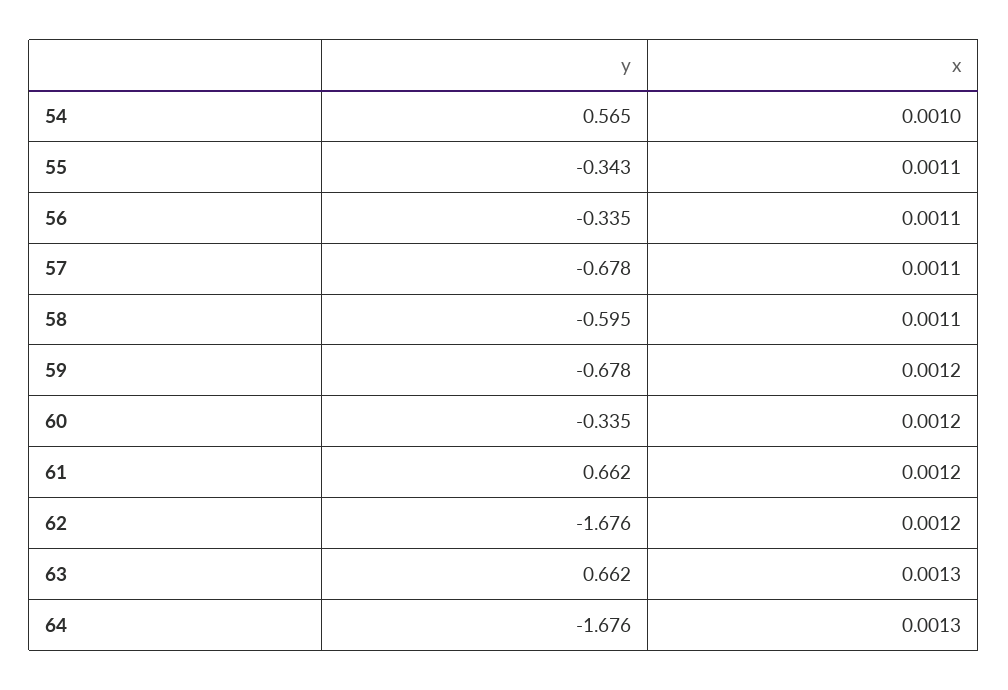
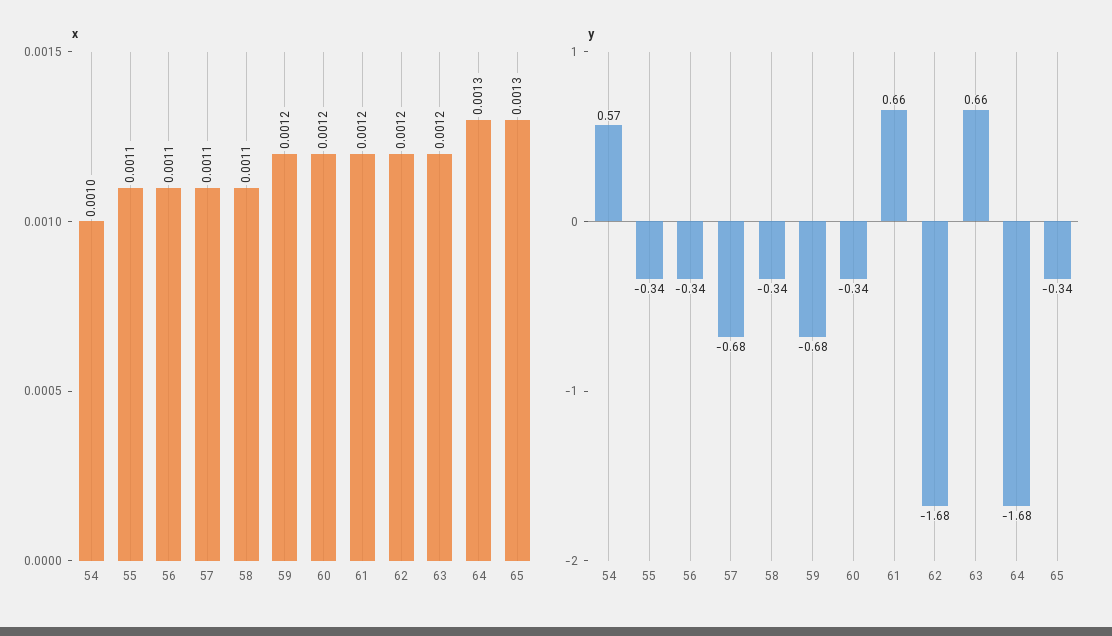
y, 58: -0.595 -> -0.34
x, 63: 0.0013 -> 0.0012
x, 65: none -> 0.0013
y, 65: none -> -0.34

